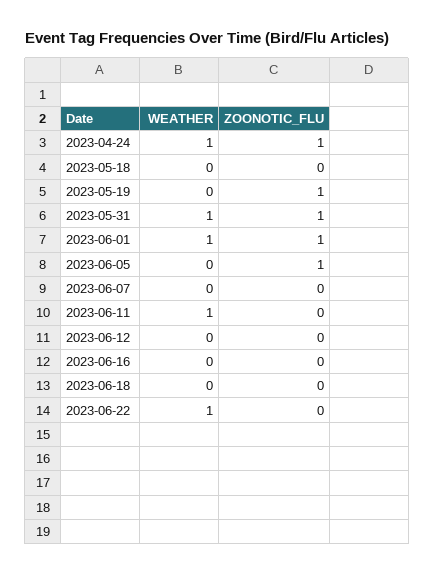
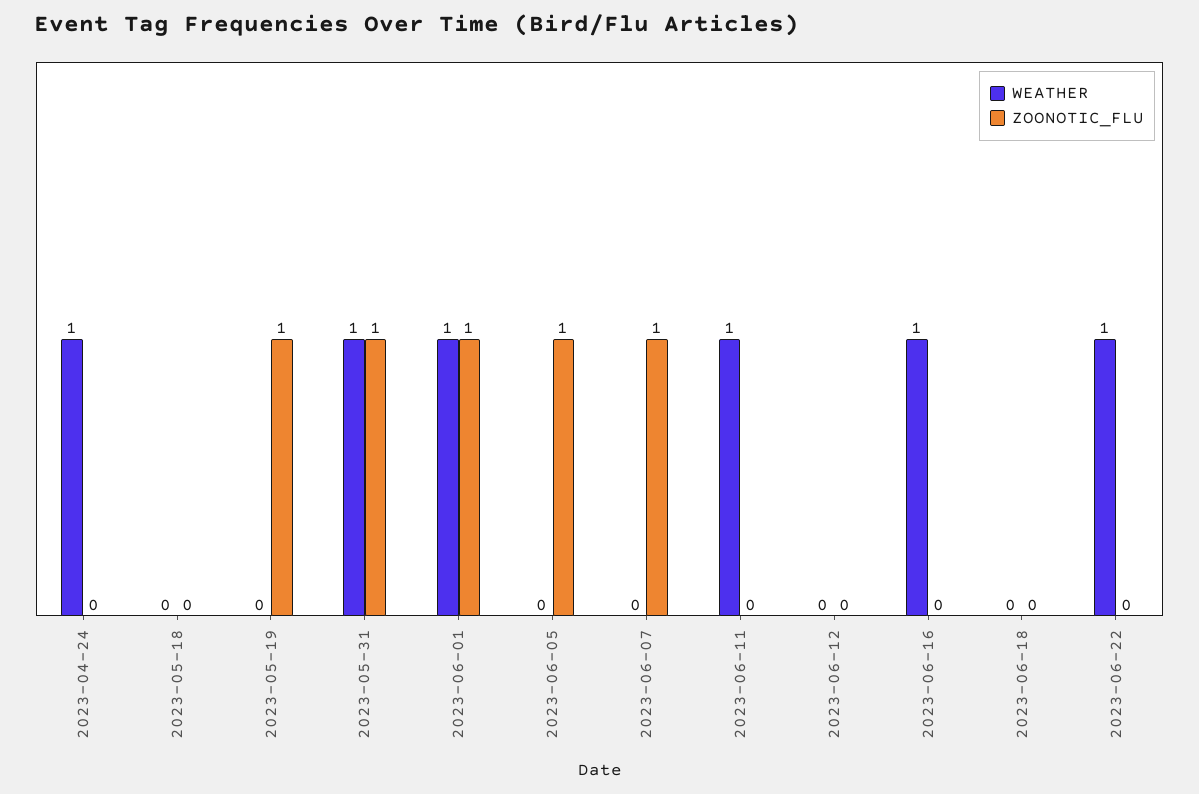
ZOONOTIC_FLU, 2023-04-24: 1 -> 0
ZOONOTIC_FLU, 2023-06-07: 0 -> 1
WEATHER, 2023-06-16: 0 -> 1

